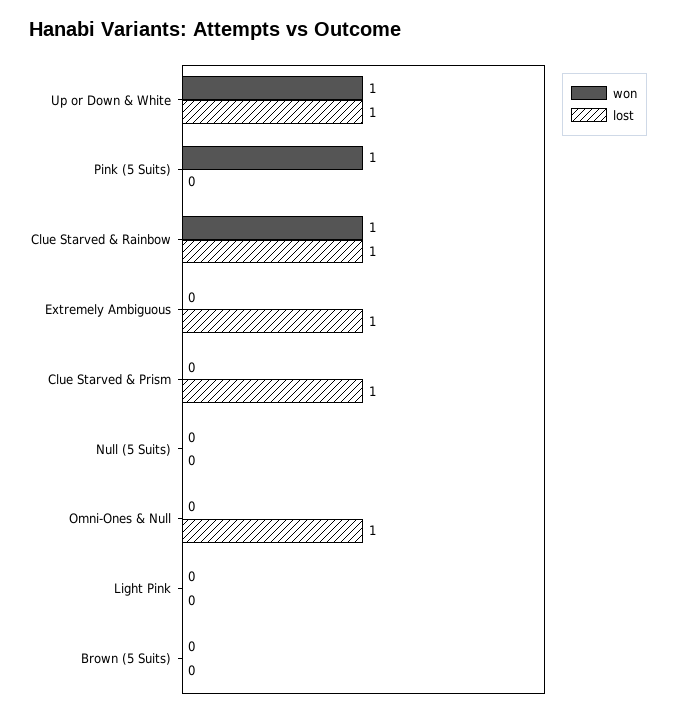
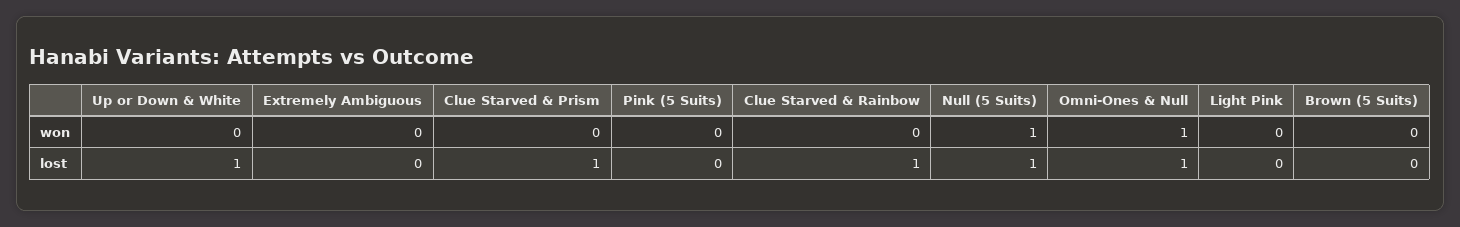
won, Up or Down & White: 1 -> 0
won, Pink (5 Suits): 1 -> 0
won, Clue Starved & Rainbow: 1 -> 0
lost, Extremely Ambiguous: 1 -> 0
won, Null (5 Suits): 0 -> 1
lost, Null (5 Suits): 0 -> 1
won, Omni-Ones & Null: 0 -> 1

